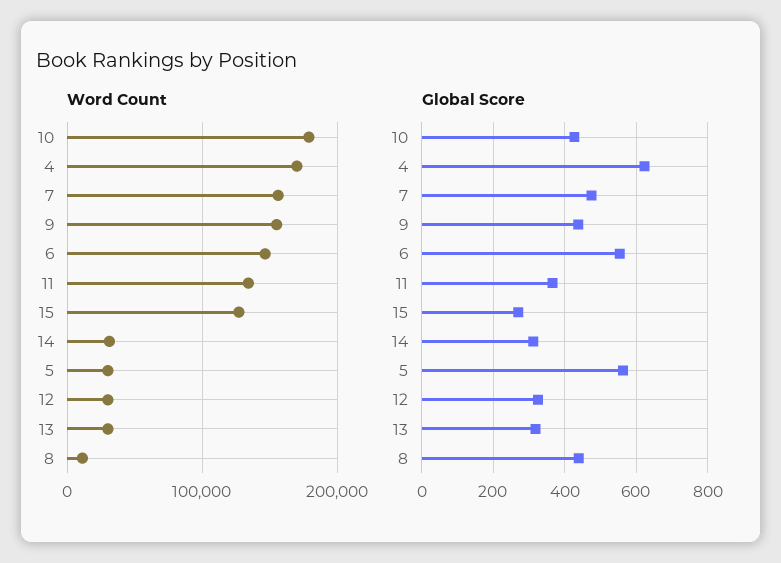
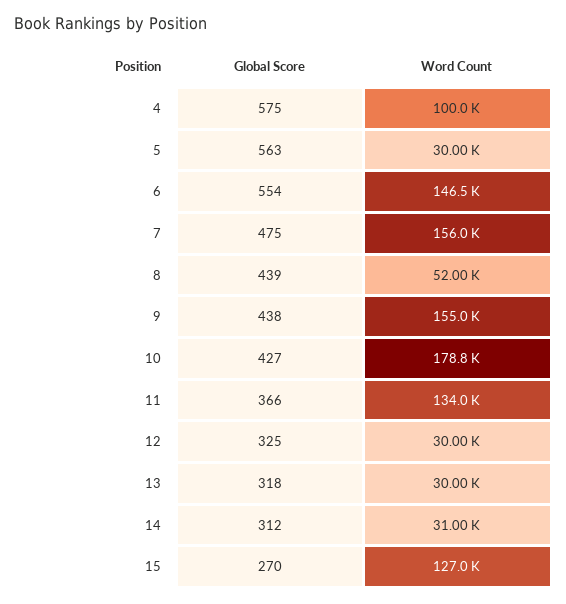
Word Count, 4: 170000 -> 100000
Word Count, 8: 10000 -> 52000
Global Score, 4: 620 -> 575

